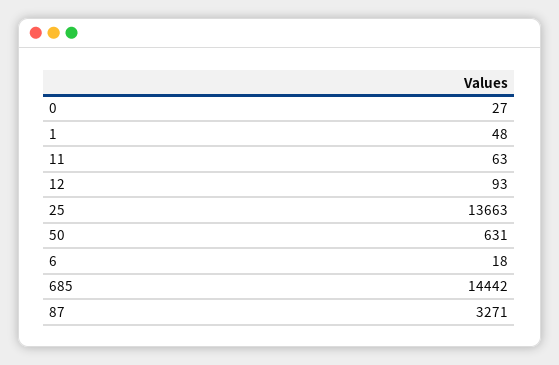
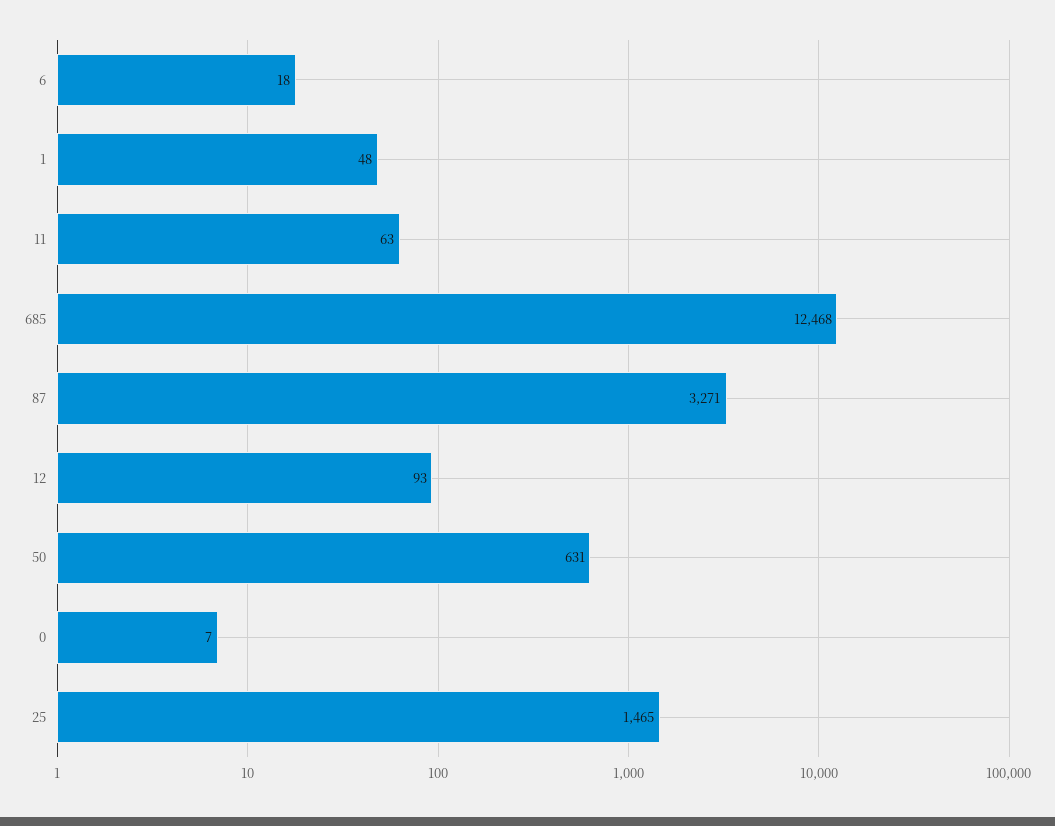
0: 27 -> 7
25: 13663 -> 1465
685: 14442 -> 12468

